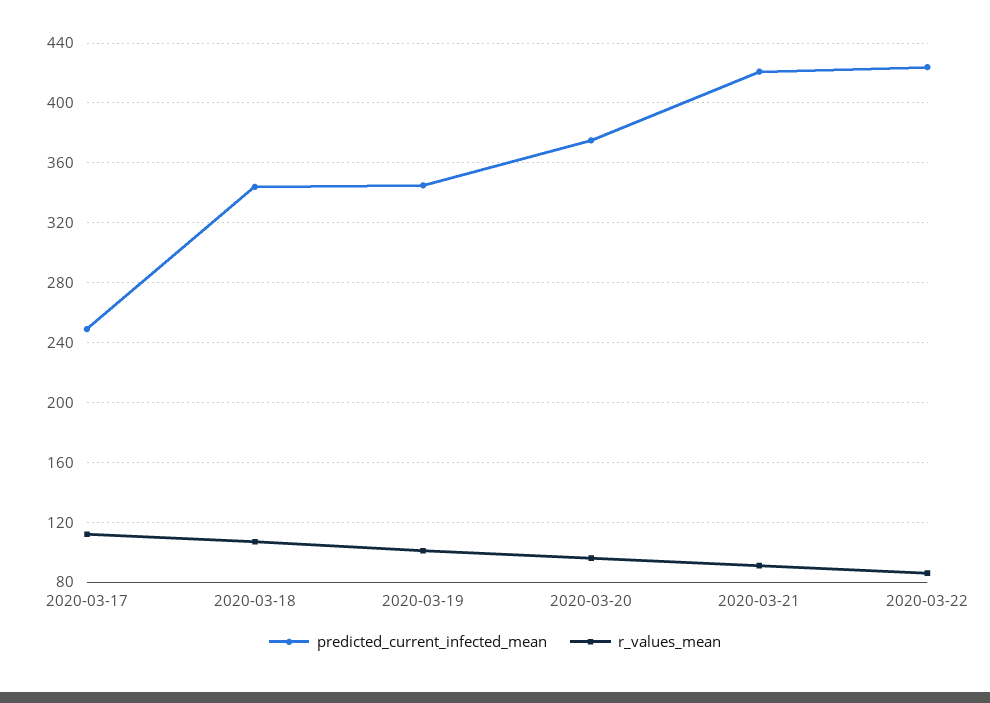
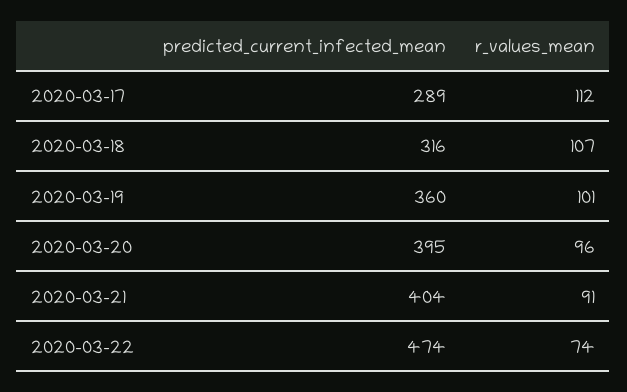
predicted_current_infected_mean, 2020-03-17: 250 -> 289
predicted_current_infected_mean, 2020-03-18: 345 -> 316
predicted_current_infected_mean, 2020-03-19: 345 -> 360
predicted_current_infected_mean, 2020-03-20: 375 -> 395
predicted_current_infected_mean, 2020-03-21: 420 -> 404
predicted_current_infected_mean, 2020-03-22: 425 -> 474
r_values_mean, 2020-03-22: 85 -> 74

